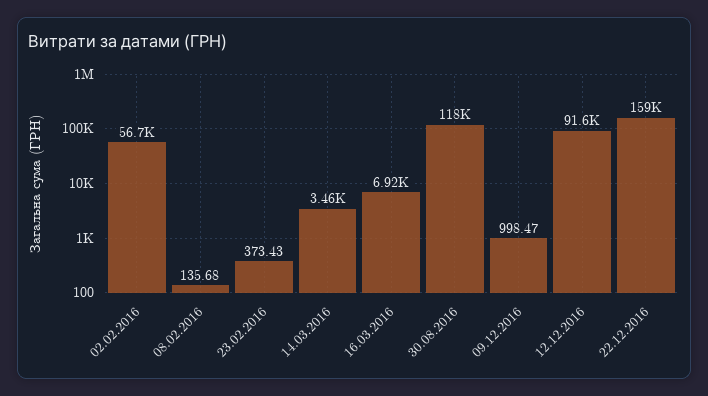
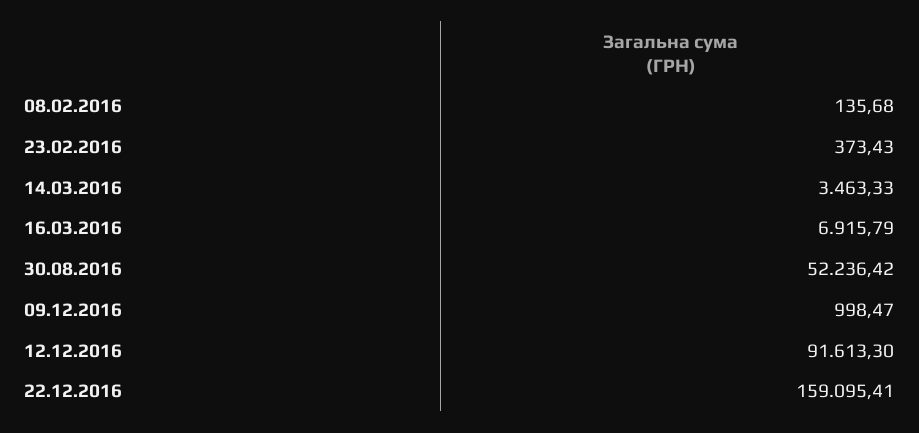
02.02.2016: 56700 -> none
30.08.2016: 118000 -> 52236.42

